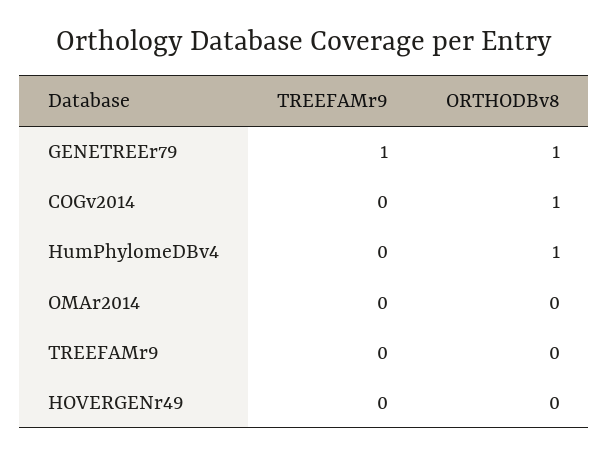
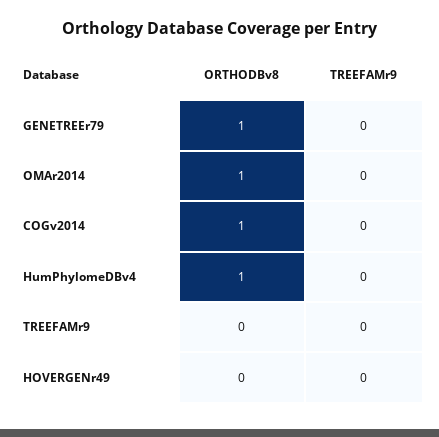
TREEFAMr9, GENETREEr79: 1 -> 0
ORTHODBv8, OMAr2014: 0 -> 1

